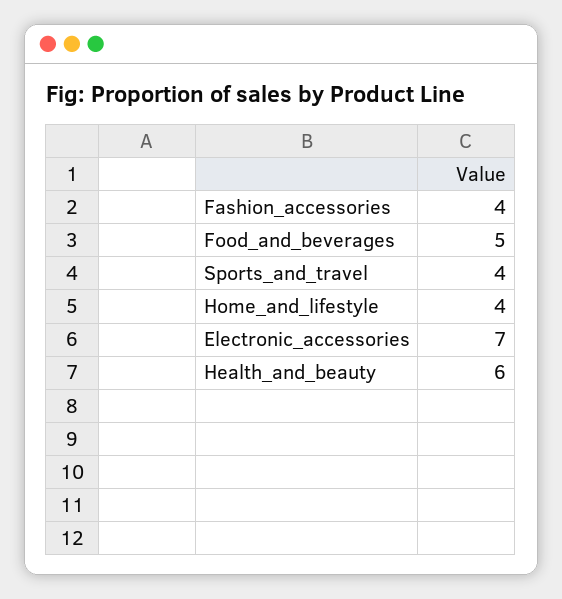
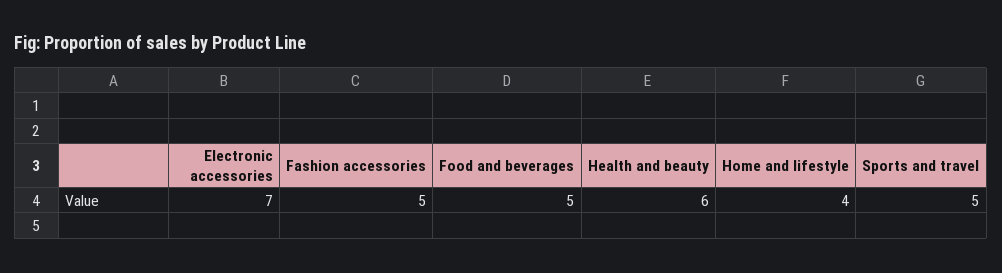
Fashion_accessories: 4 -> 5
Sports_and_travel: 4 -> 5

